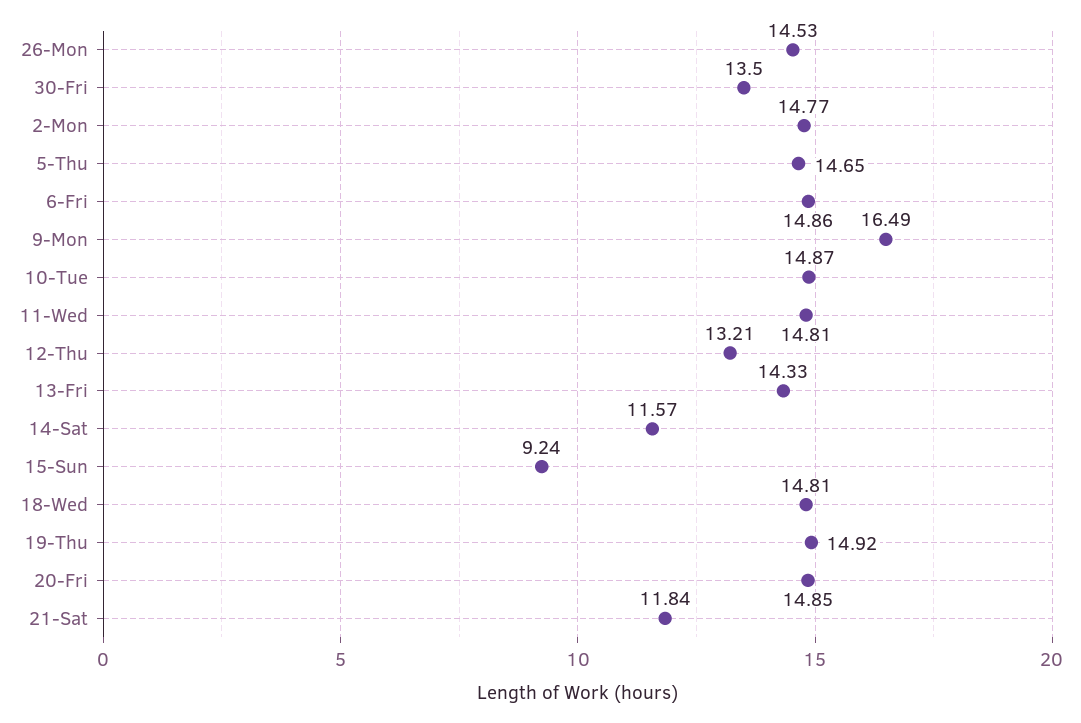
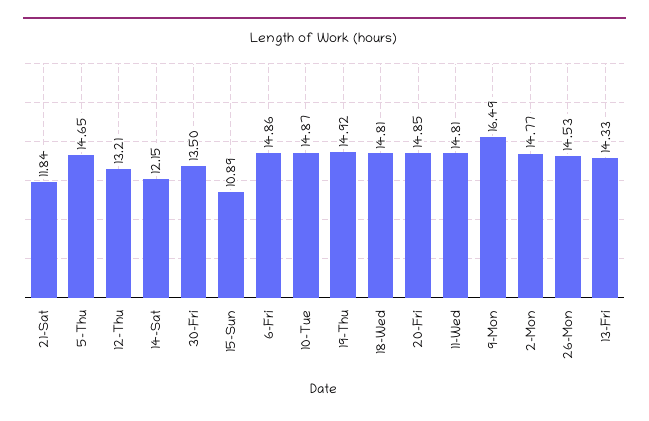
14-Sat: 11.57 -> 12.15
15-Sun: 9.24 -> 10.89

